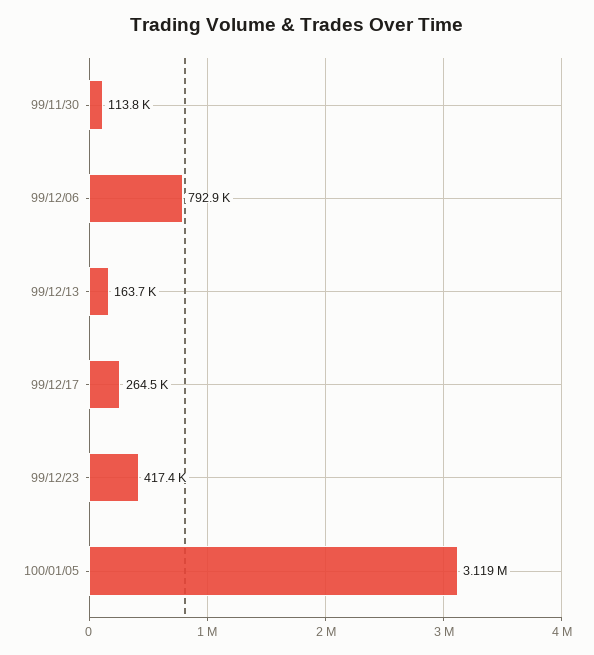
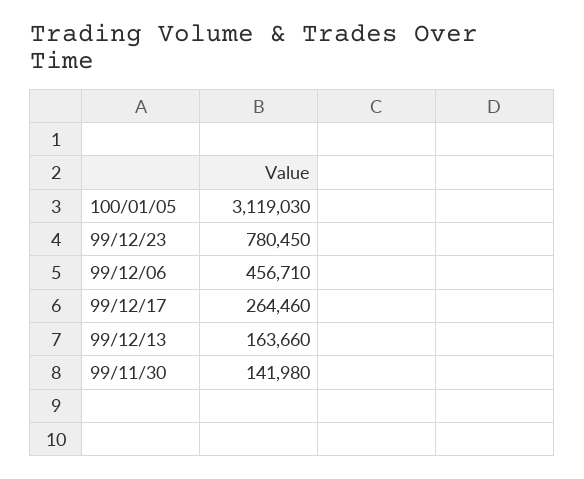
99/11/30: 113800 -> 141980
99/12/06: 792900 -> 456710
99/12/23: 417400 -> 780450

